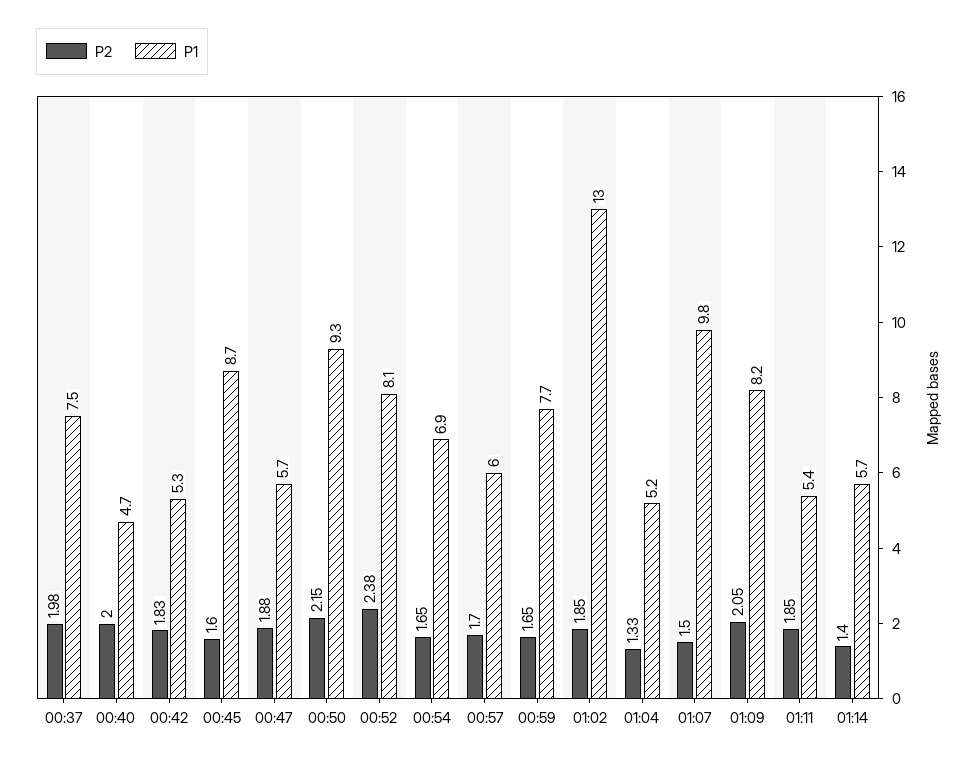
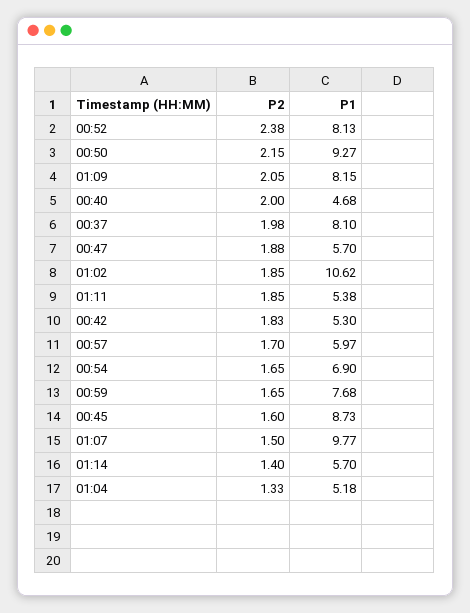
P1, 00:37: 7.5 -> 8.1
P1, 01:02: 13 -> 10.62

